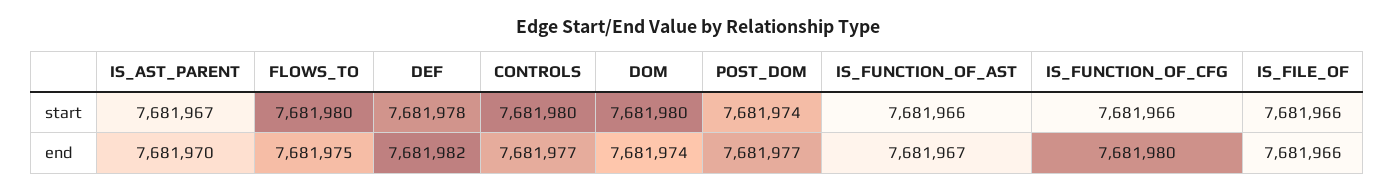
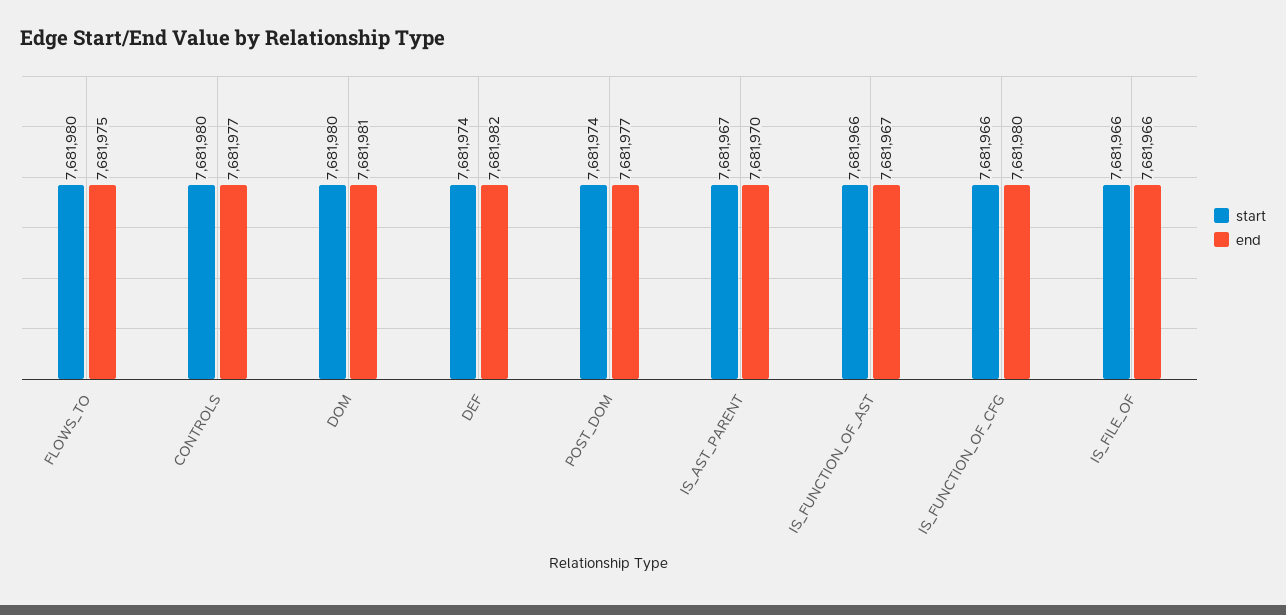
start, DEF: 7681978 -> 7681974
end, DOM: 7681974 -> 7681981

